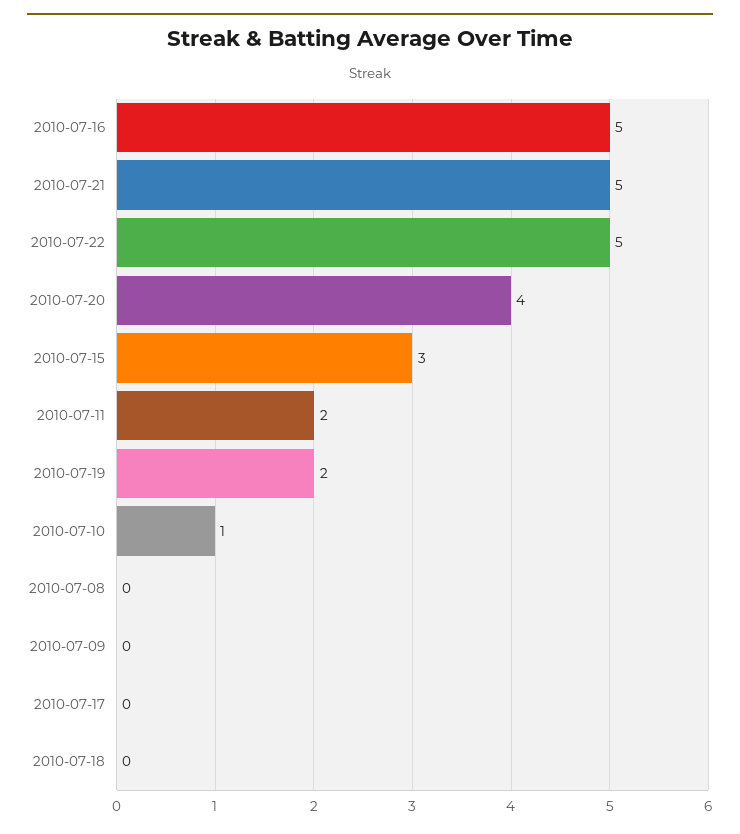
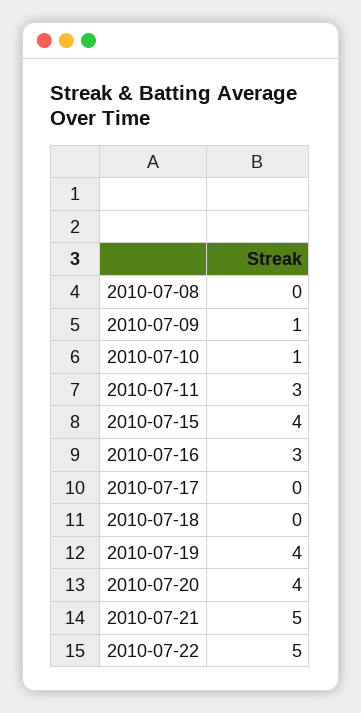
2010-07-16: 5 -> 3
2010-07-15: 3 -> 4
2010-07-11: 2 -> 3
2010-07-19: 2 -> 4
2010-07-09: 0 -> 1

